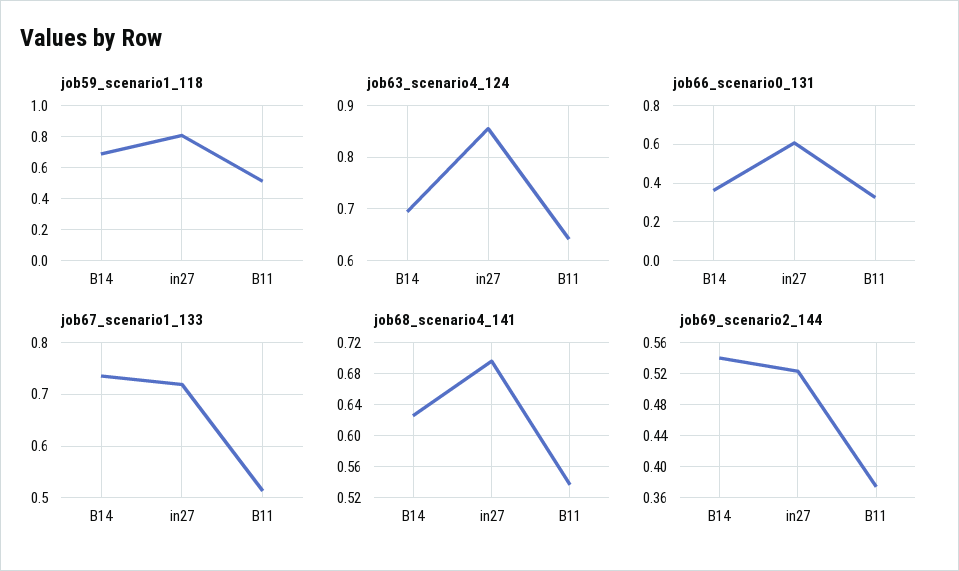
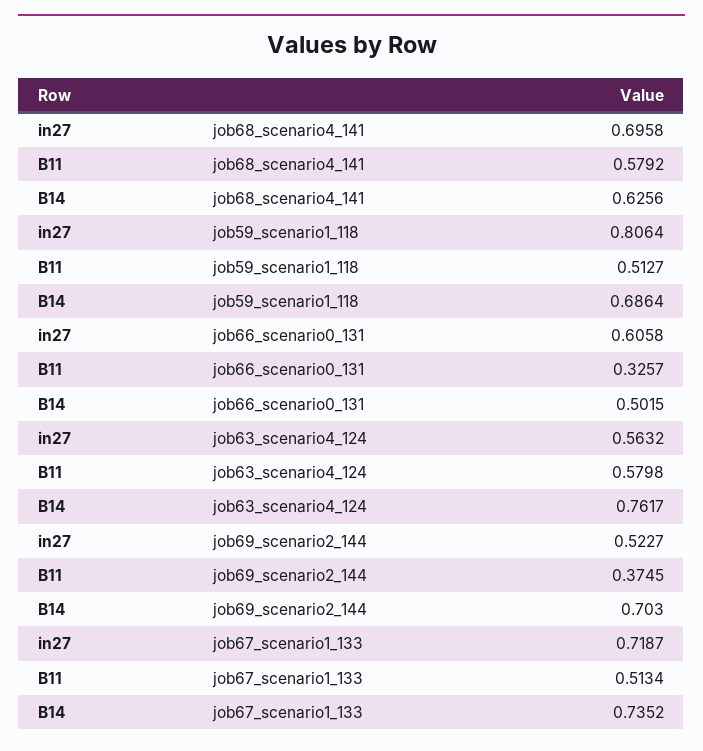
job63_scenario4_124, B14: 0.7 -> 0.7617
job63_scenario4_124, in27: 0.86 -> 0.5632
job63_scenario4_124, B11: 0.64 -> 0.5798
job66_scenario0_131, B14: 0.35 -> 0.5015
job68_scenario4_141, B11: 0.54 -> 0.5792
job69_scenario2_144, B14: 0.54 -> 0.703

